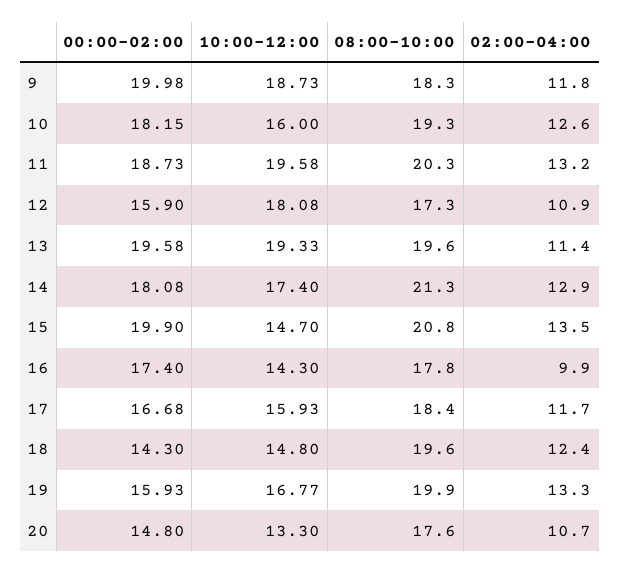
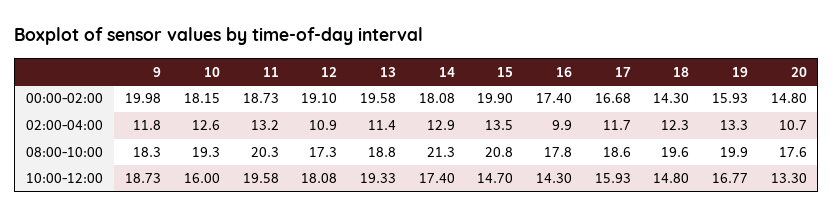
00:00-02:00, 12: 15.9 -> 19.1
08:00-10:00, 13: 19.6 -> 18.8
08:00-10:00, 17: 18.4 -> 18.6
02:00-04:00, 18: 12.4 -> 12.3

